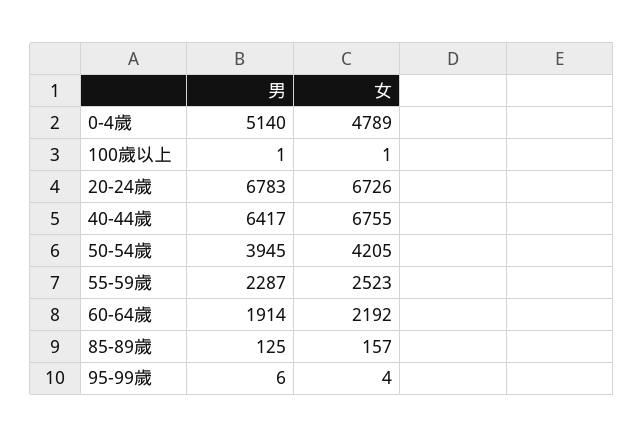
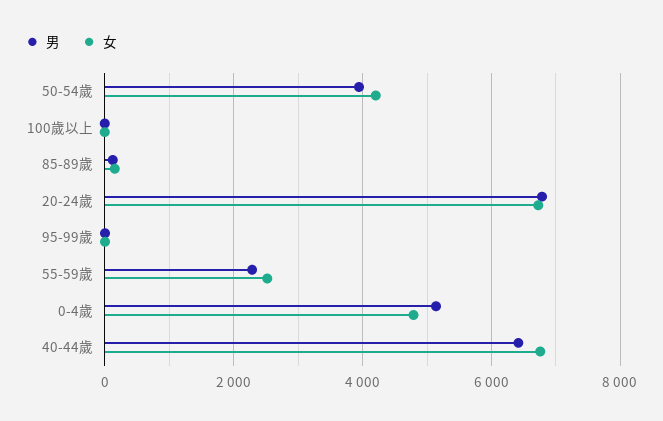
男, 60-64歲: 1914 -> none
女, 60-64歲: 2192 -> none

